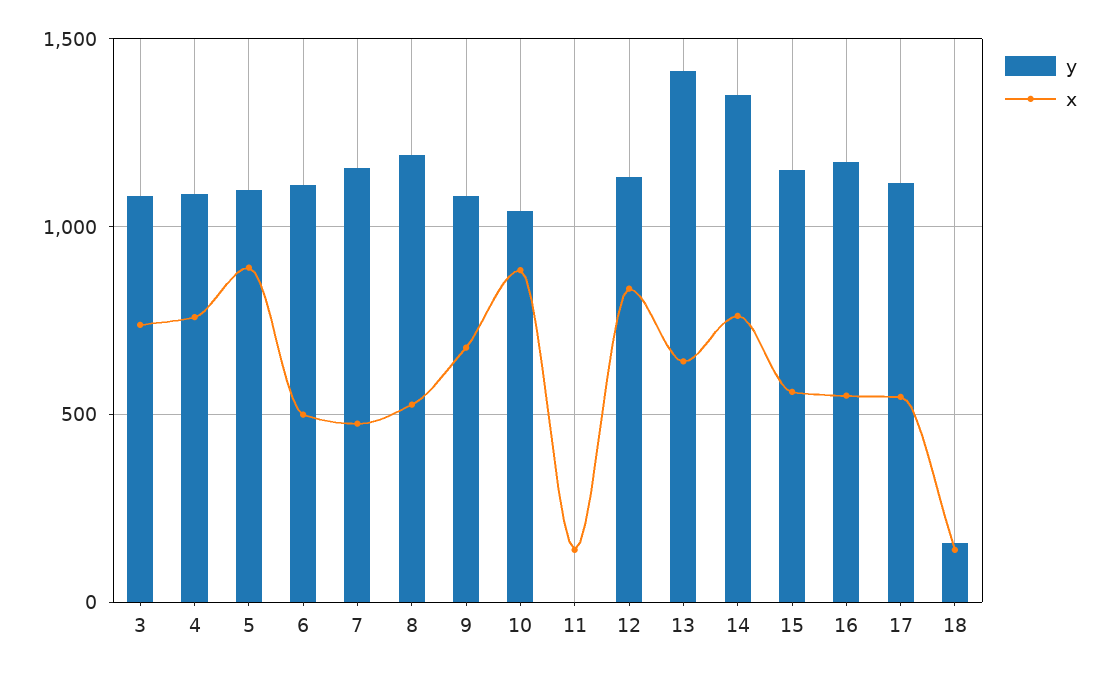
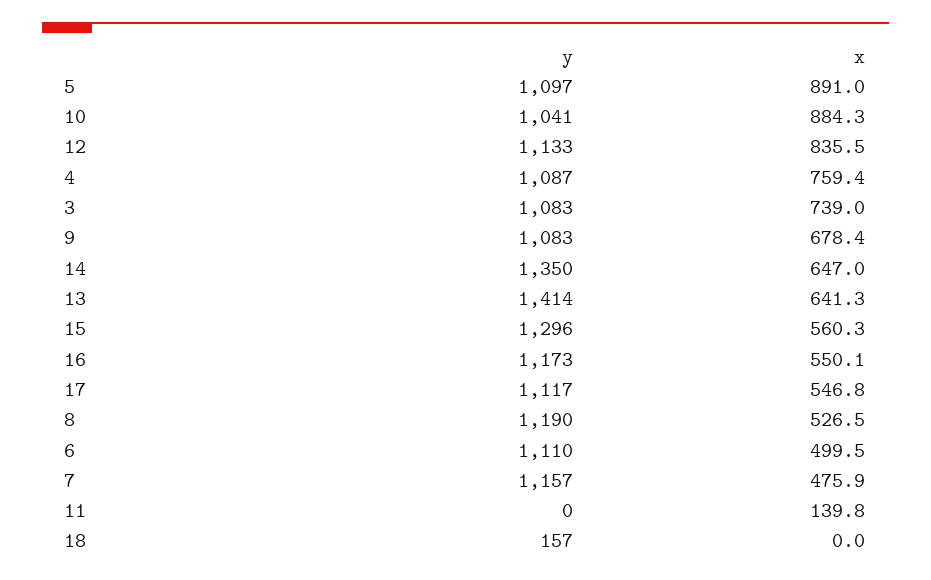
x, 14: 750 -> 647
y, 15: 1150 -> 1296
x, 18: 150 -> 0

